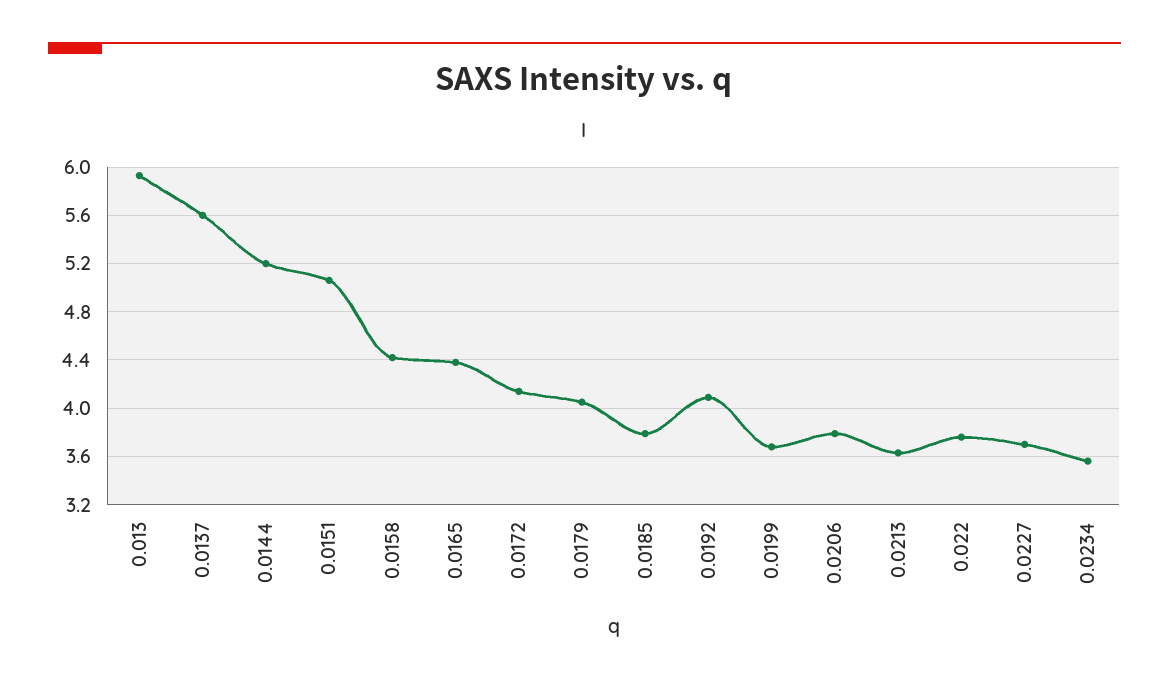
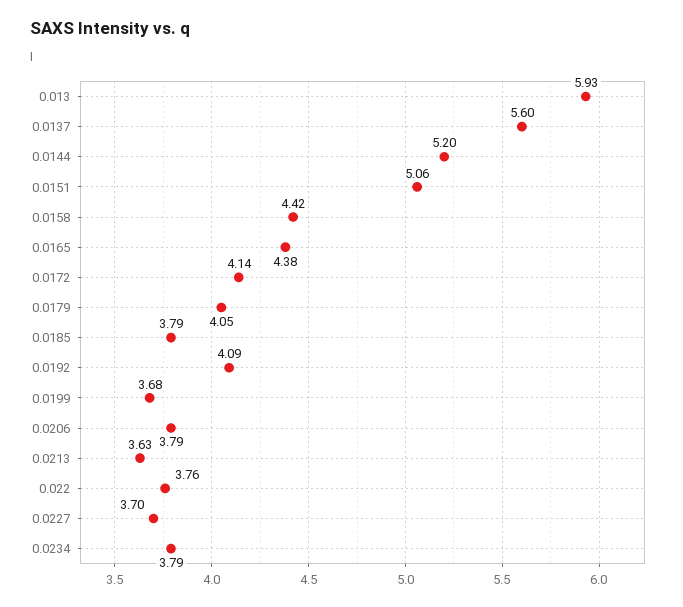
0.0234: 3.55 -> 3.79

